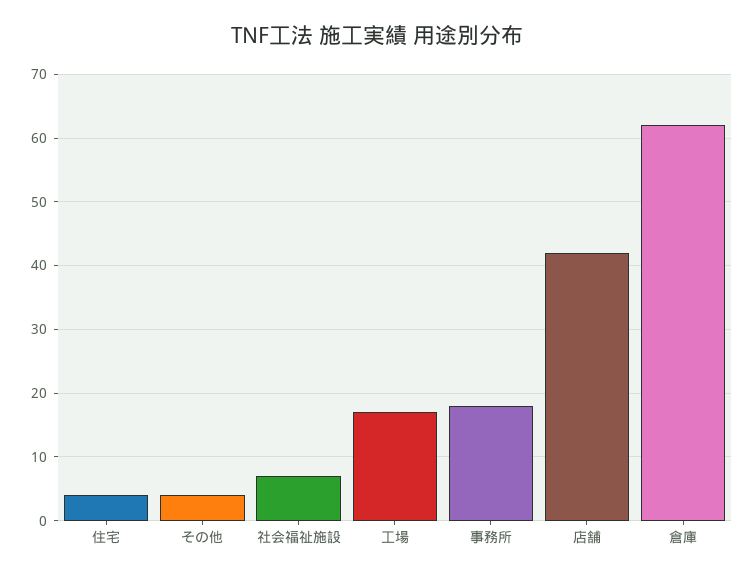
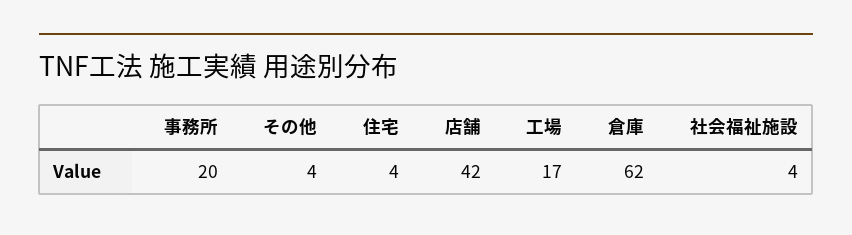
社会福祉施設: 7 -> 4
事務所: 18 -> 20

